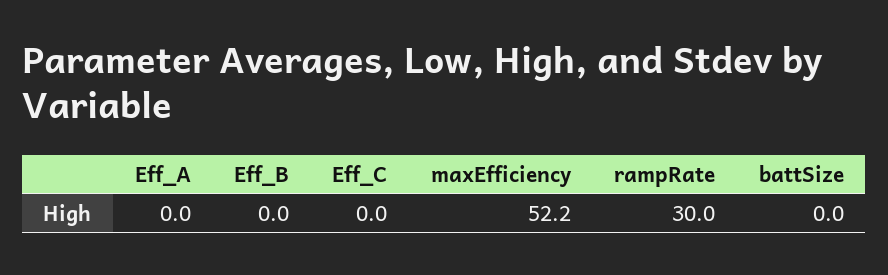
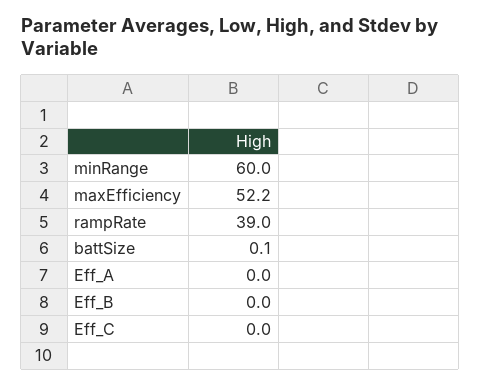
rampRate: 30 -> 39
battSize: 0 -> 0.1
minRange: none -> 60

